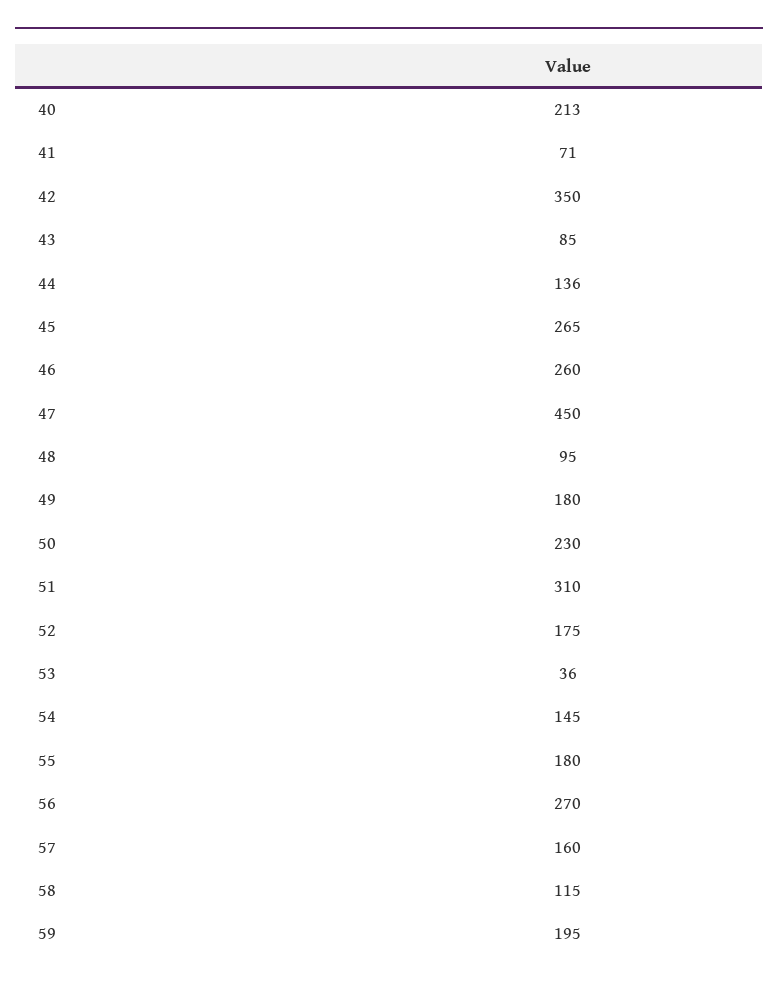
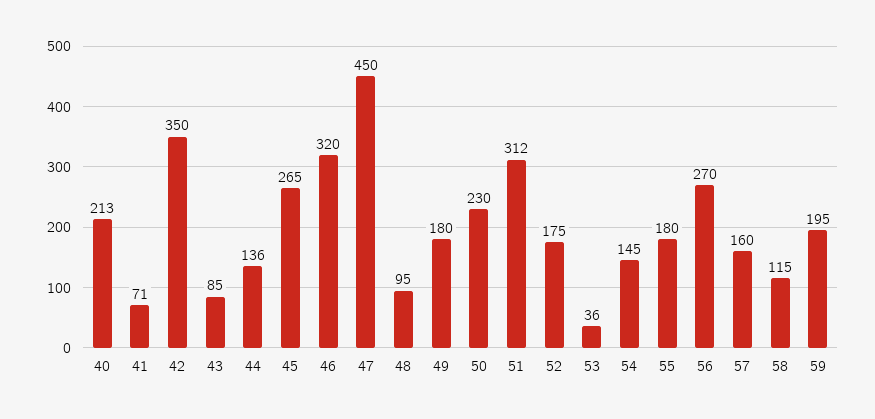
46: 260 -> 320
51: 310 -> 312

